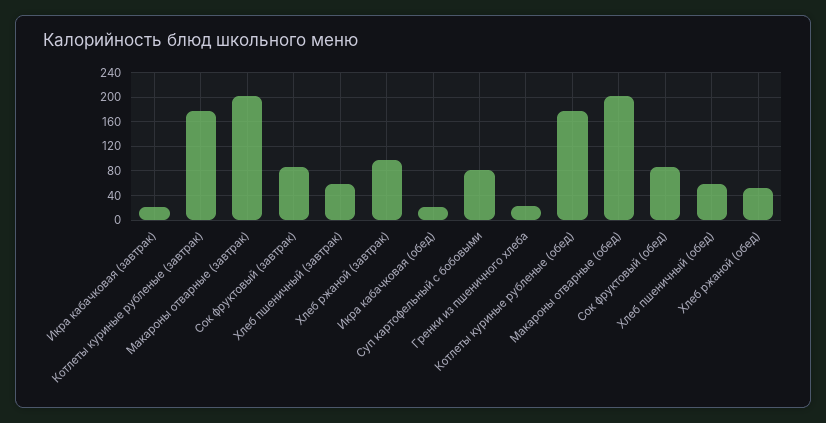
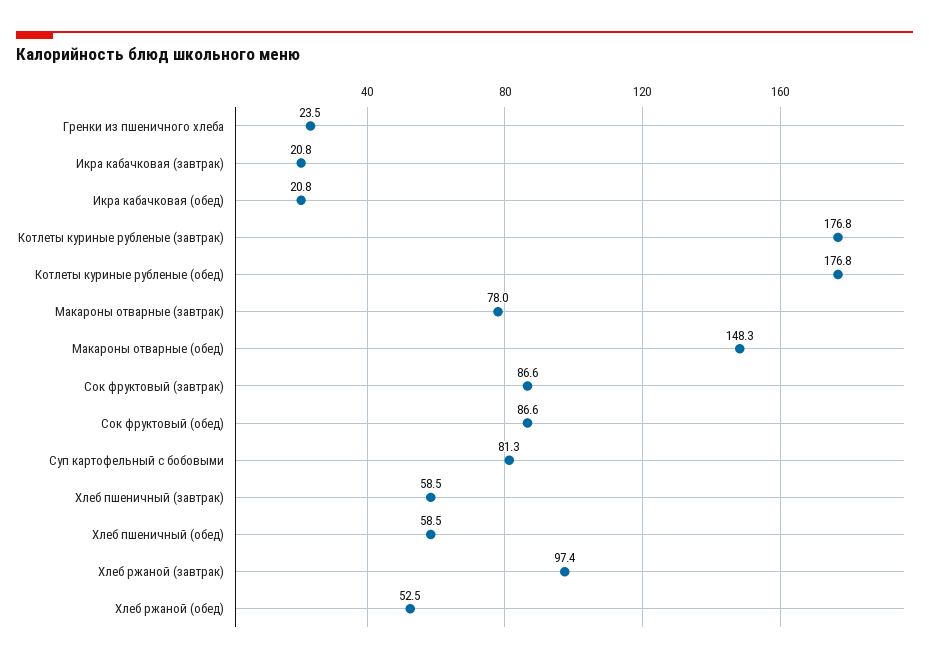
Макароны отварные (завтрак): 200 -> 78
Макароны отварные (обед): 200 -> 148.3

